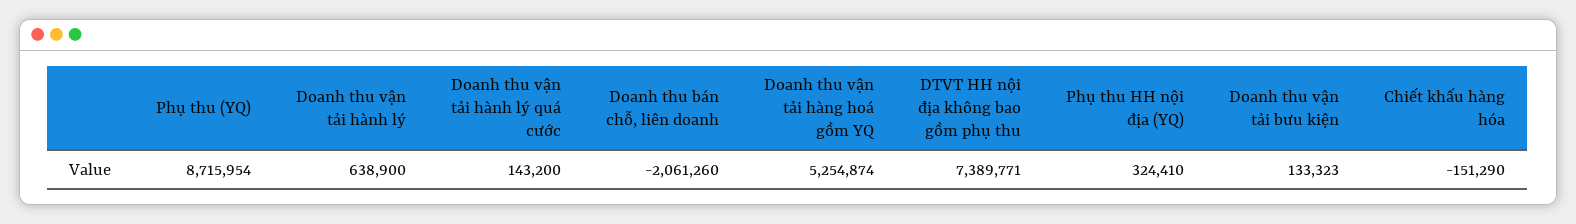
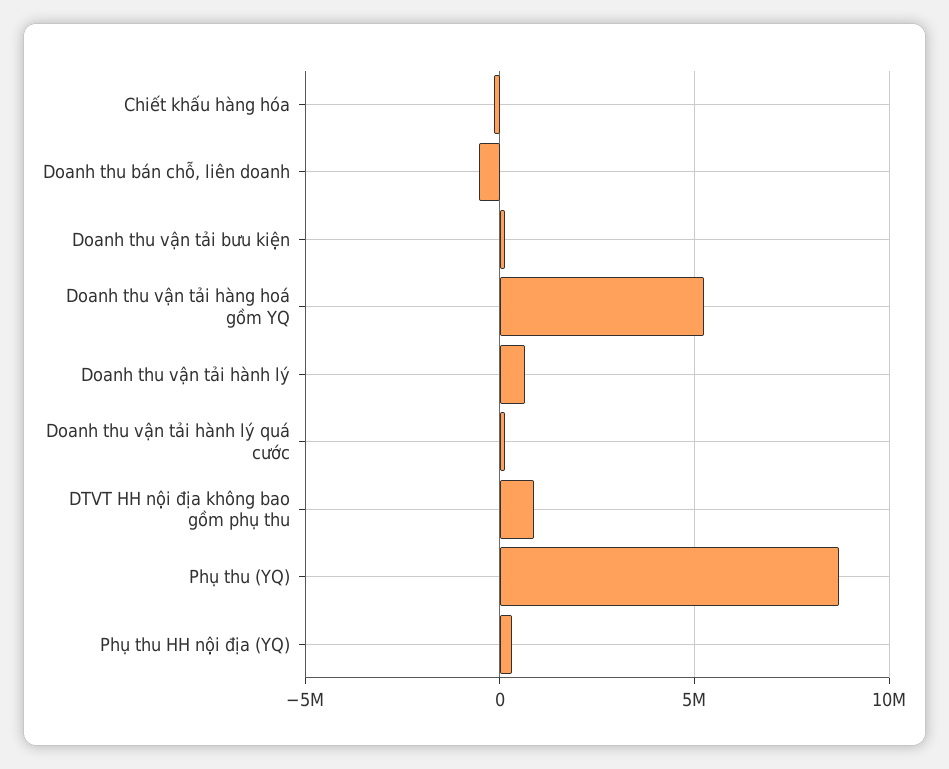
Doanh thu bán chỗ, liên doanh: -2061260 -> -500000
DTVT HH nội địa không bao gồm phụ thu: 7389771 -> 1000000

